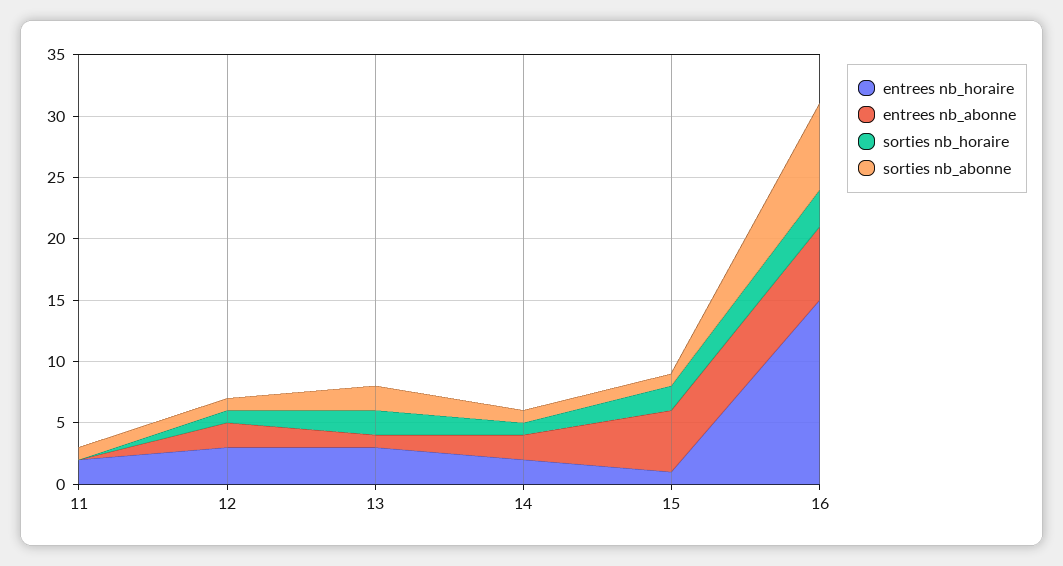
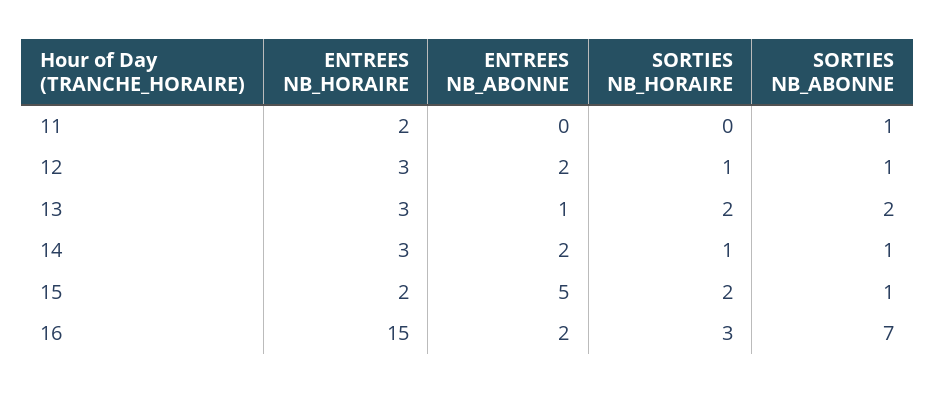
entrees nb_horaire, 14: 2 -> 3
entrees nb_horaire, 15: 1 -> 2
entrees nb_abonne, 16: 6 -> 2

